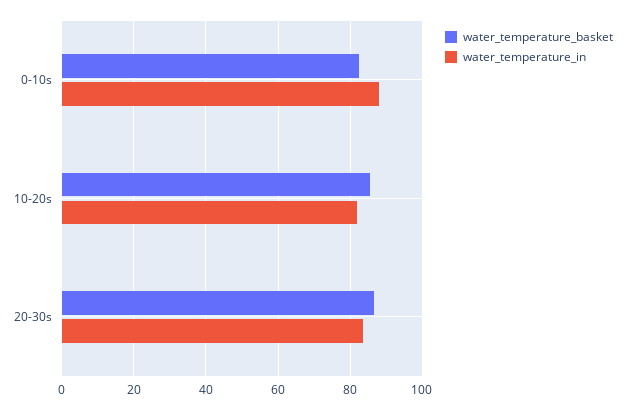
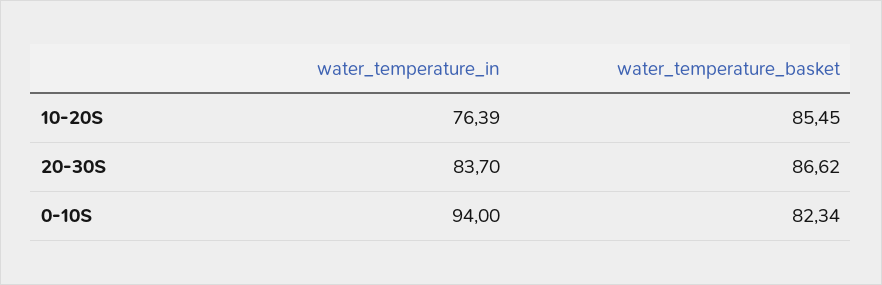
water_temperature_in, 0-10s: 88 -> 94
water_temperature_in, 10-20s: 82 -> 76.39

